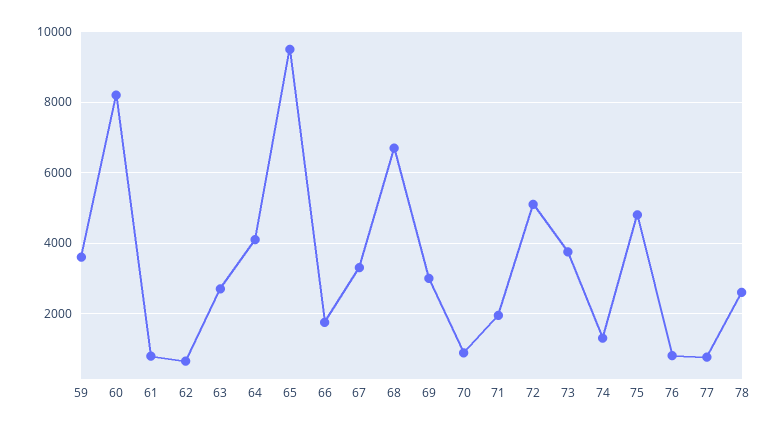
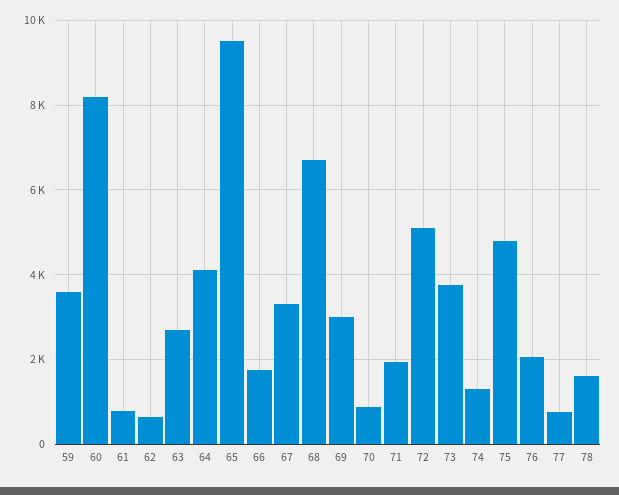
76: 800 -> 2000
78: 2600 -> 1600

